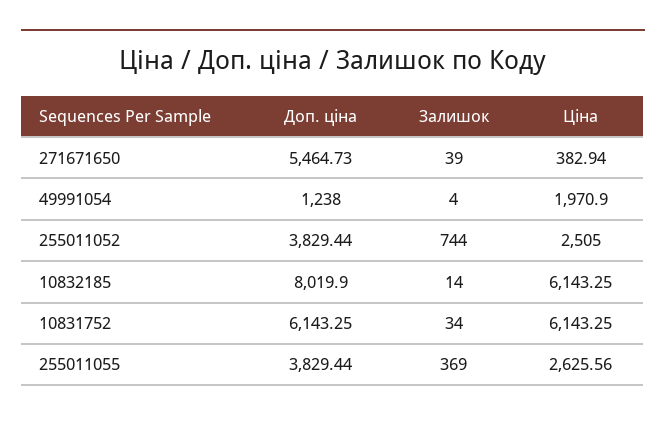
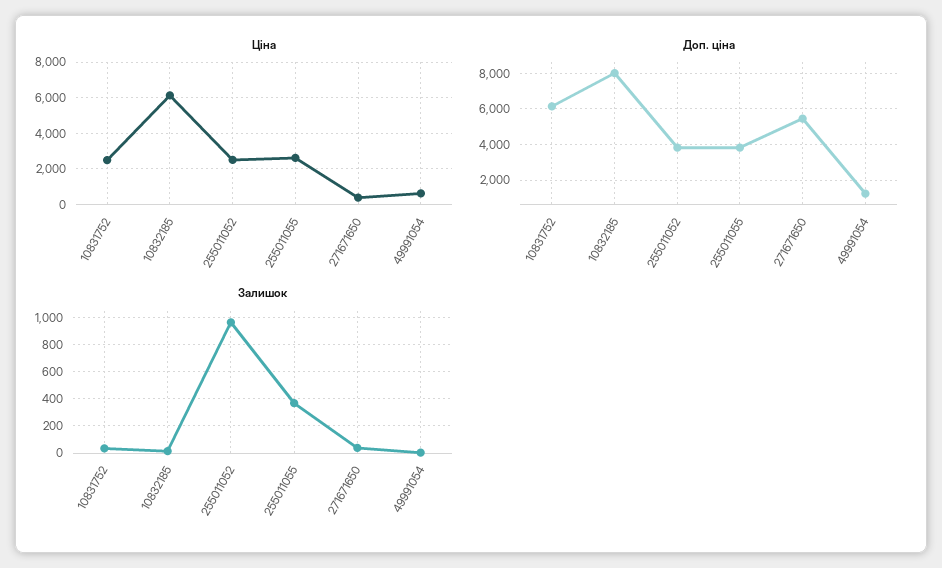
Ціна, 49991054: 1970.9 -> 500
Залишок, 255011052: 744 -> 950
Ціна, 10831752: 6143.25 -> 2500

